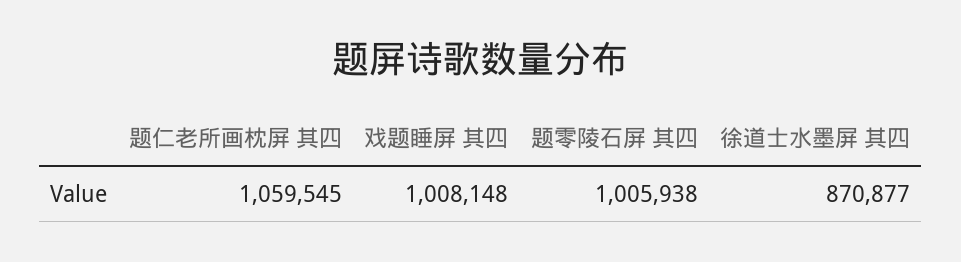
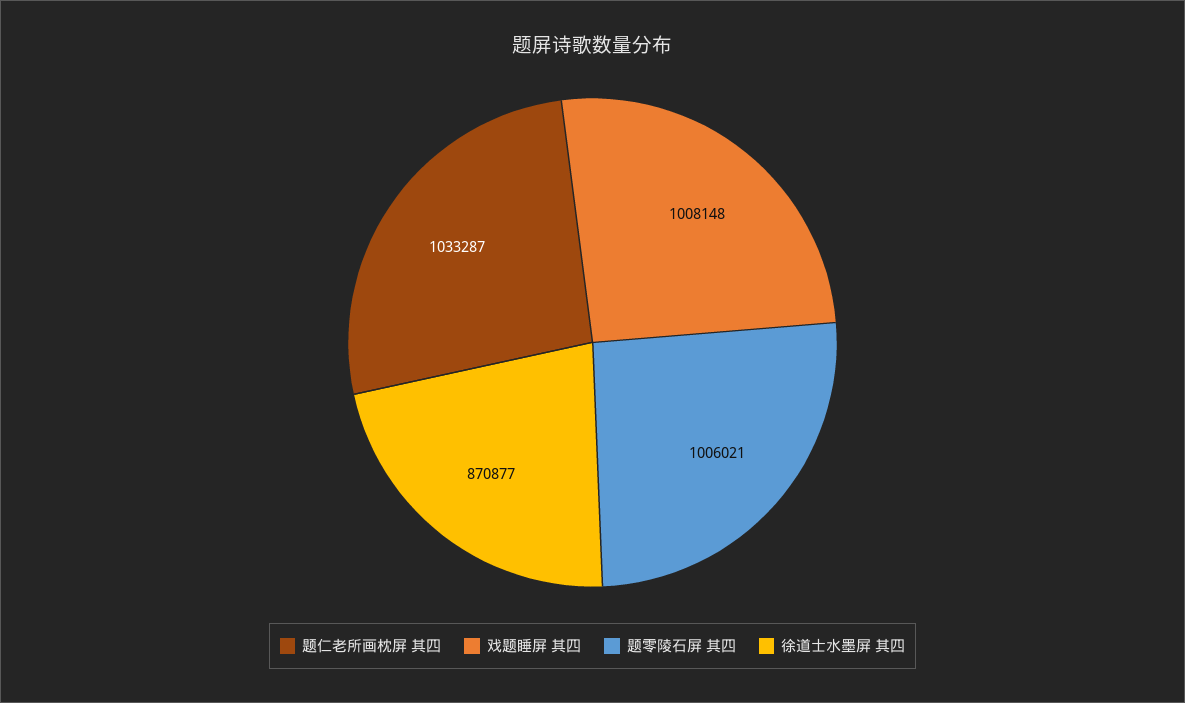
题仁老所画枕屏 其四: 1059545 -> 1033287
题零陵石屏 其四: 1005938 -> 1006021

